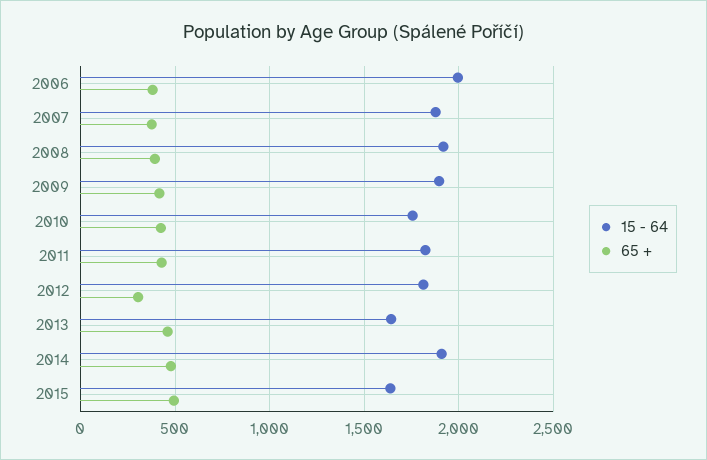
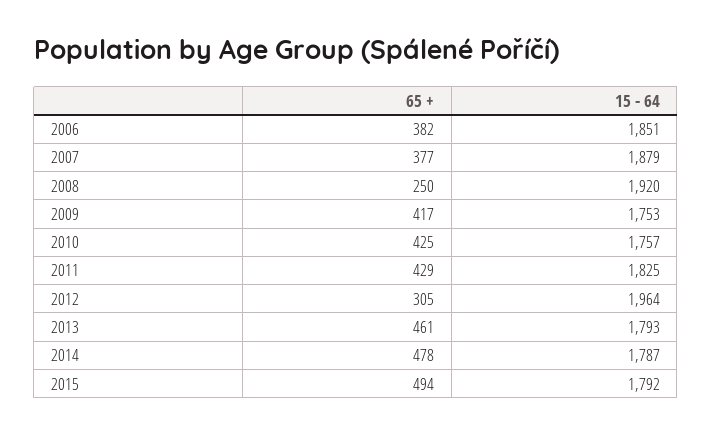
15 - 64, 2006: 2000 -> 1851
65 +, 2008: 400 -> 250
15 - 64, 2009: 1900 -> 1753
15 - 64, 2012: 1800 -> 1964
15 - 64, 2013: 1650 -> 1793
15 - 64, 2014: 1900 -> 1787
15 - 64, 2015: 1650 -> 1792

